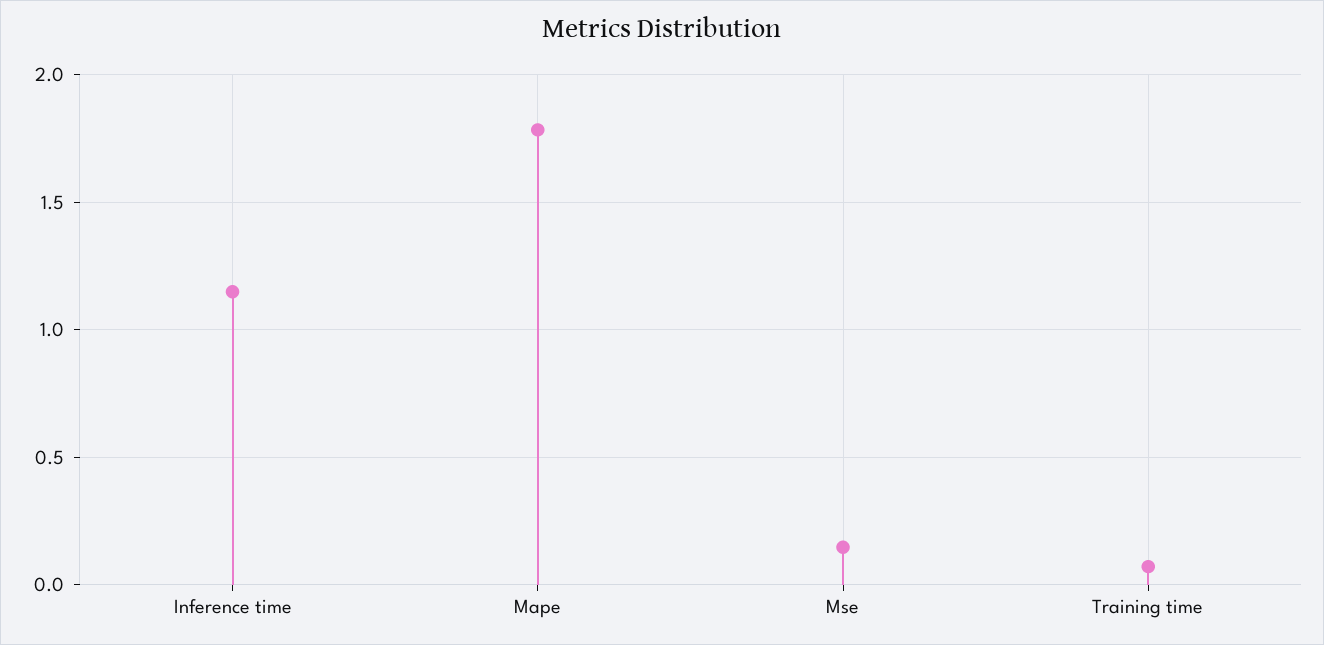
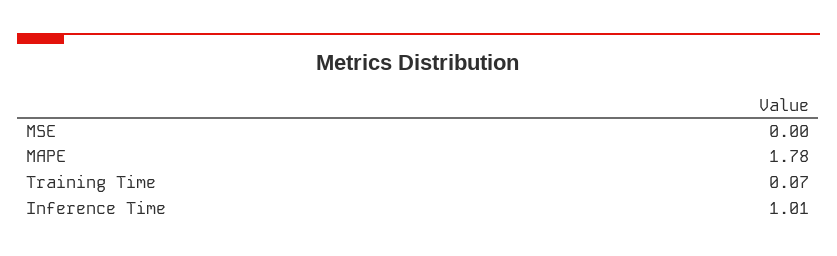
Inference time: 1.15 -> 1.01
Mse: 0.15 -> 0

